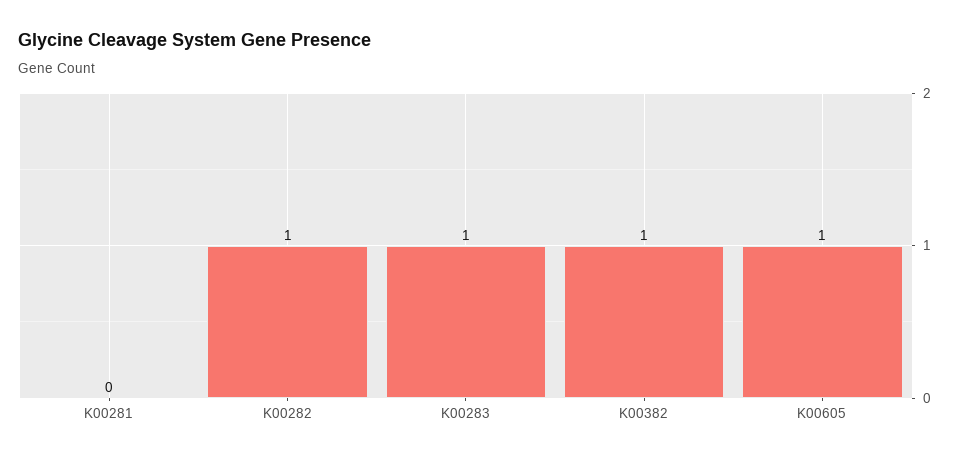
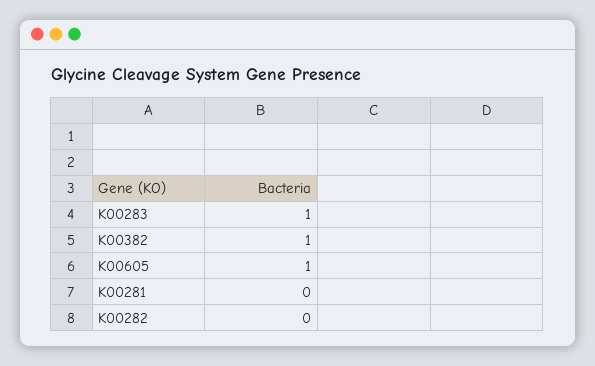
K00282: 1 -> 0

